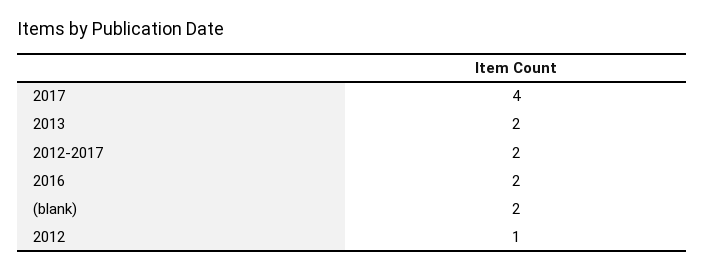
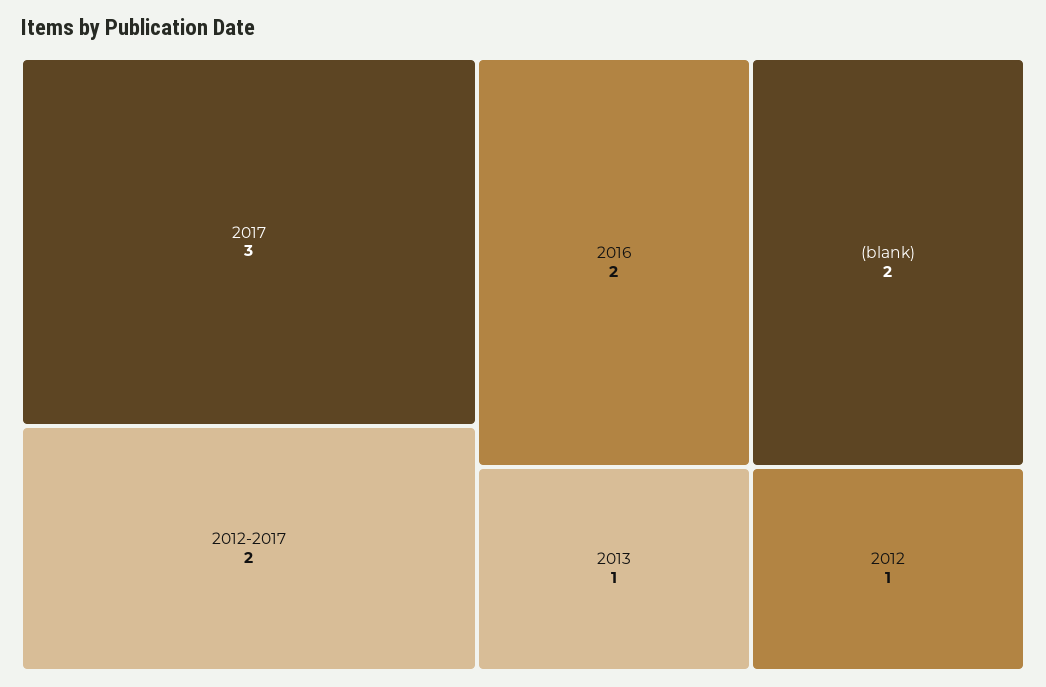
2017: 4 -> 3
2013: 2 -> 1

